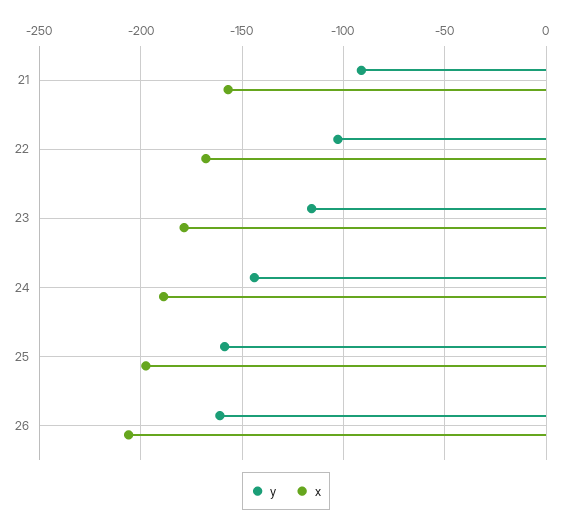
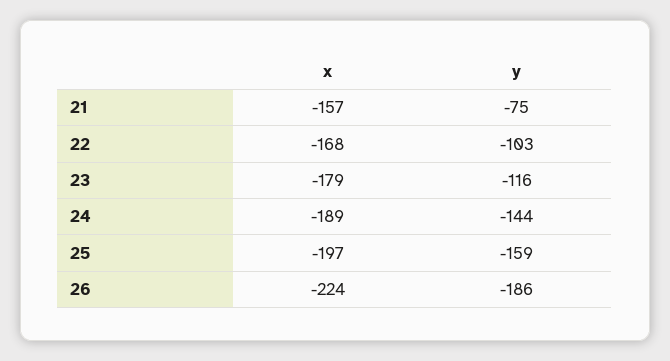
y, 21: -90 -> -75
y, 26: -160 -> -186
x, 26: -205 -> -224

